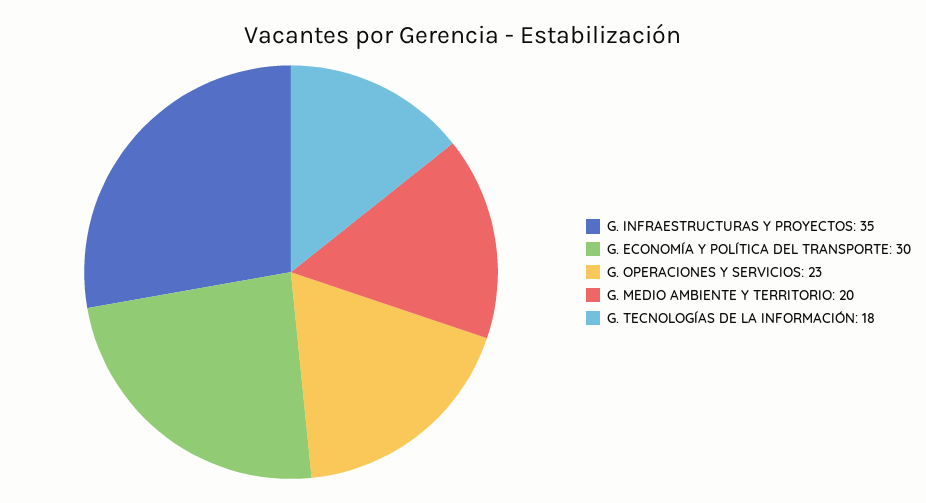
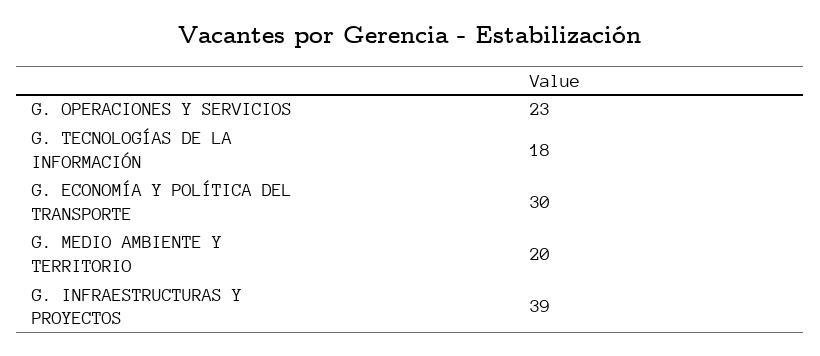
G. INFRAESTRUCTURAS Y PROYECTOS: 35 -> 39

